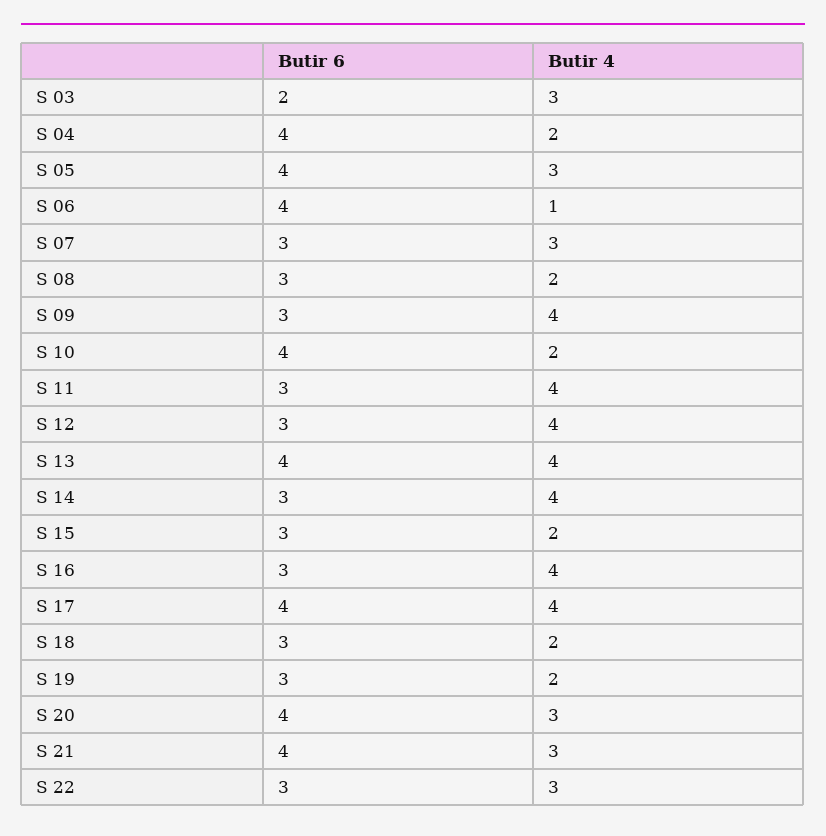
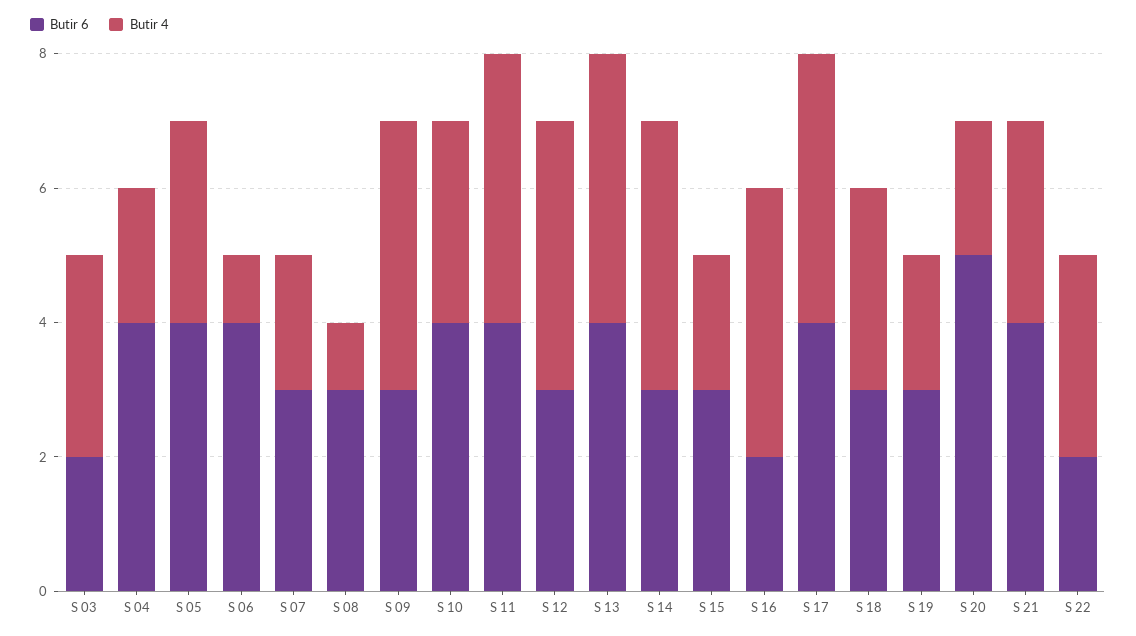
Butir 4, S 07: 3 -> 2
Butir 4, S 08: 2 -> 1
Butir 4, S 10: 2 -> 3
Butir 6, S 11: 3 -> 4
Butir 6, S 16: 3 -> 2
Butir 4, S 18: 2 -> 3
Butir 6, S 20: 4 -> 5
Butir 4, S 20: 3 -> 2
Butir 6, S 22: 3 -> 2

